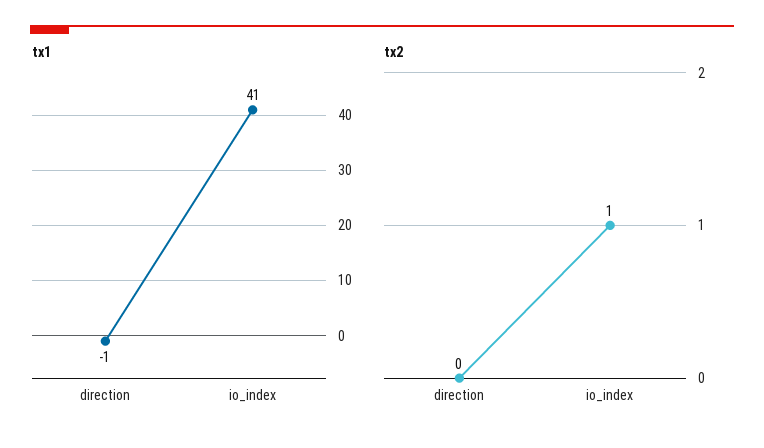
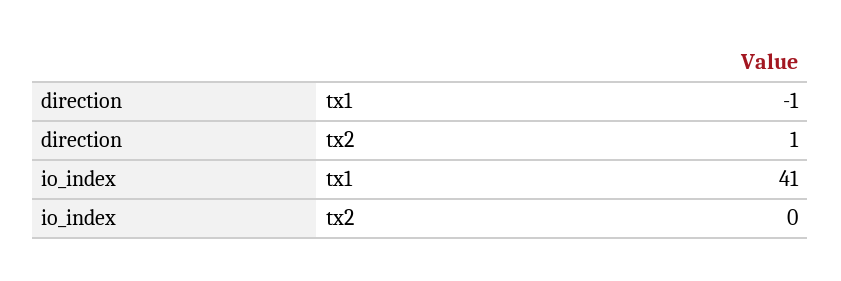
tx2, direction: 0 -> 1
tx2, io_index: 1 -> 0

